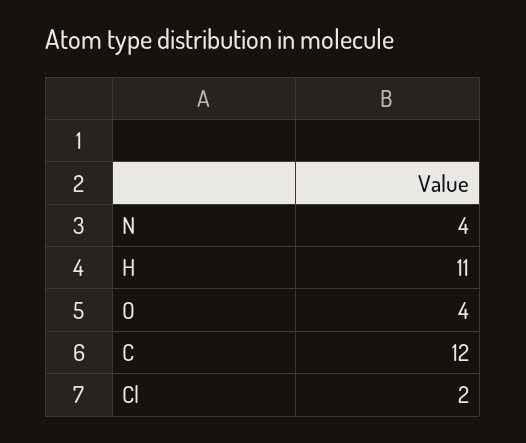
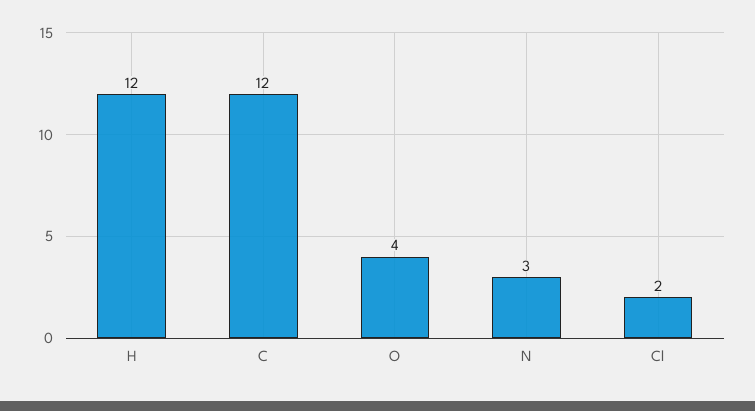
N: 4 -> 3
H: 11 -> 12

